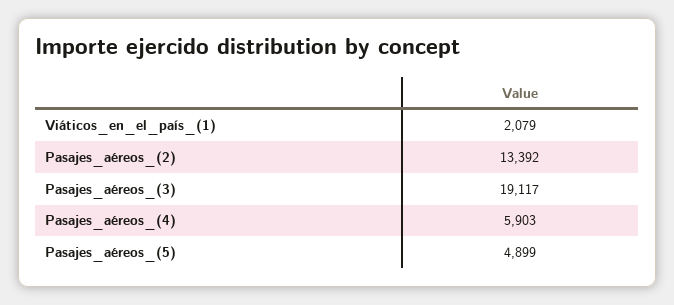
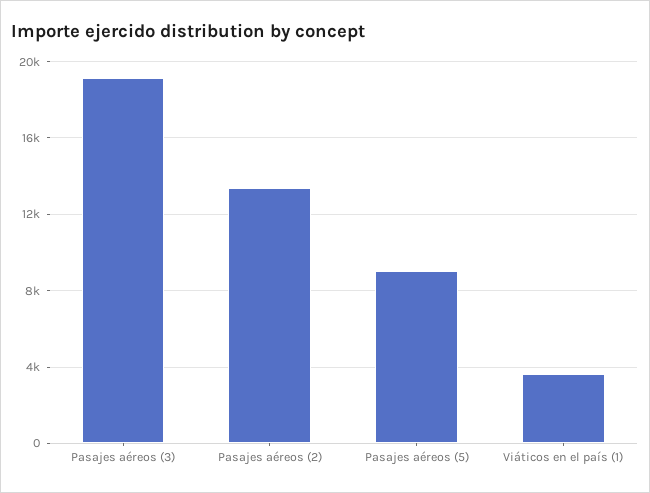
Viáticos_en_el_país_(1): 2079 -> 3500
Pasajes_aéreos_(4): 5903 -> none
Pasajes_aéreos_(5): 4899 -> 9000

